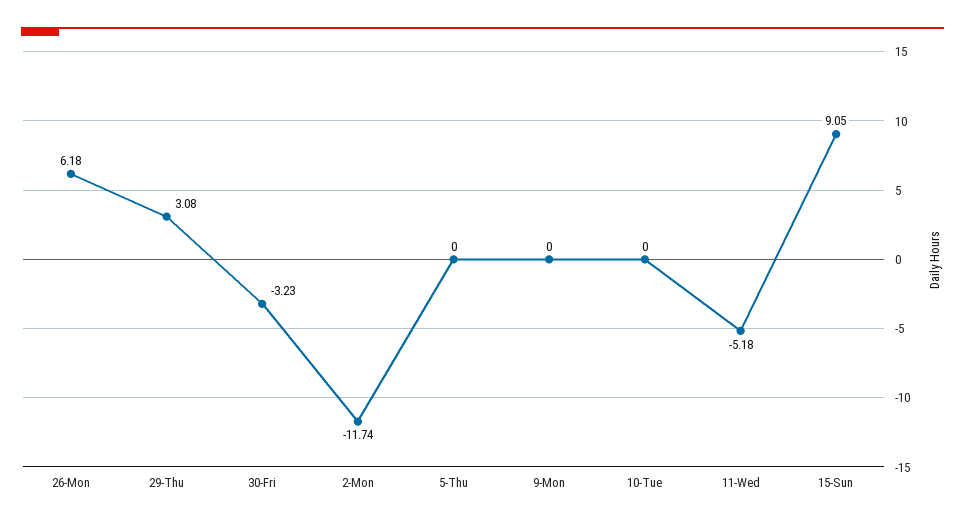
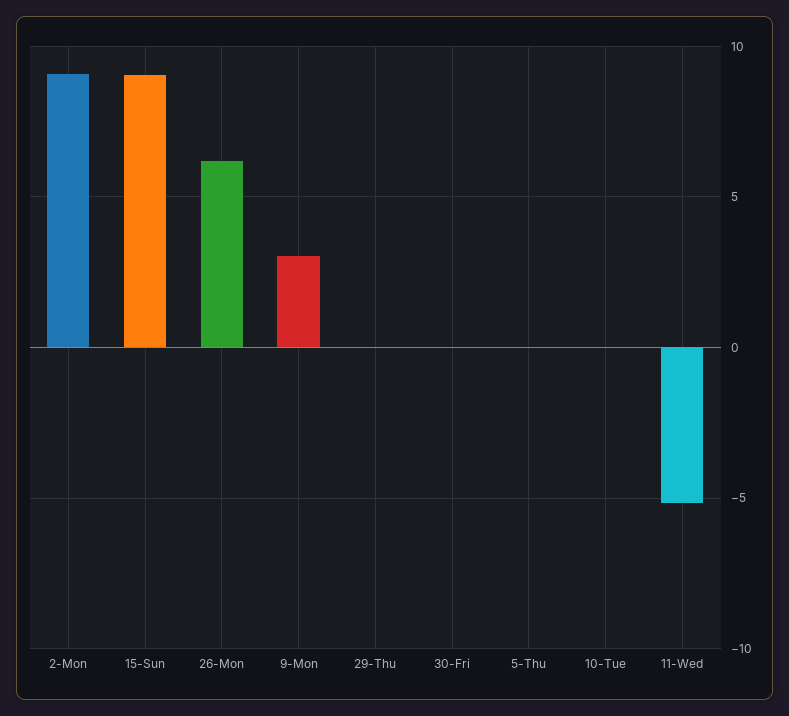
29-Thu: 3.08 -> 0
30-Fri: -3.23 -> 0
2-Mon: -11.74 -> 9
9-Mon: 0 -> 3

